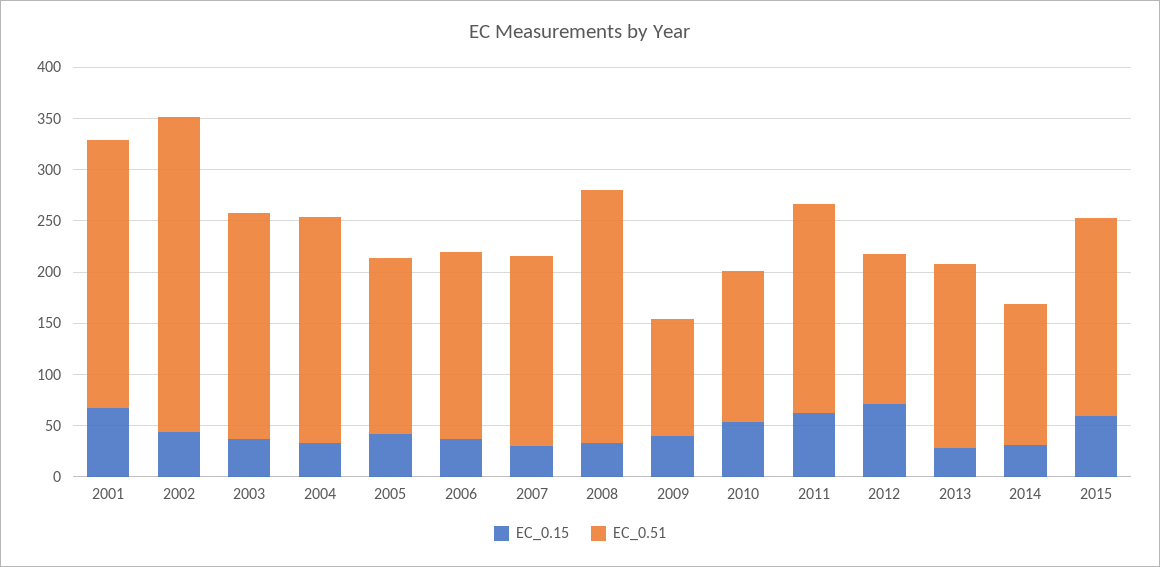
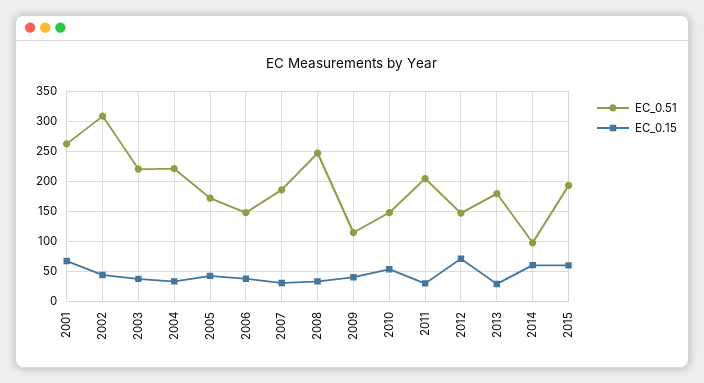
EC_0.51, 2006: 180 -> 150
EC_0.15, 2011: 60 -> 30
EC_0.15, 2014: 30 -> 60
EC_0.51, 2014: 140 -> 100

